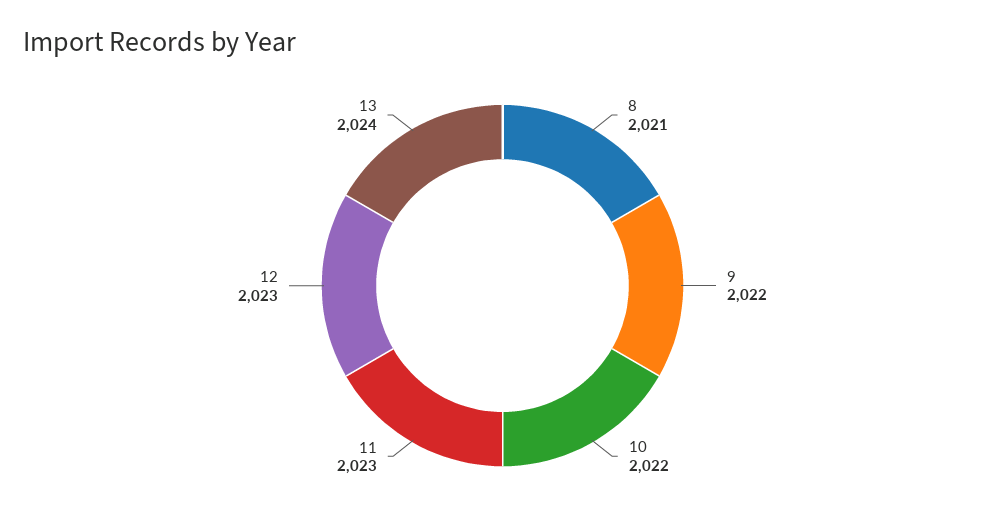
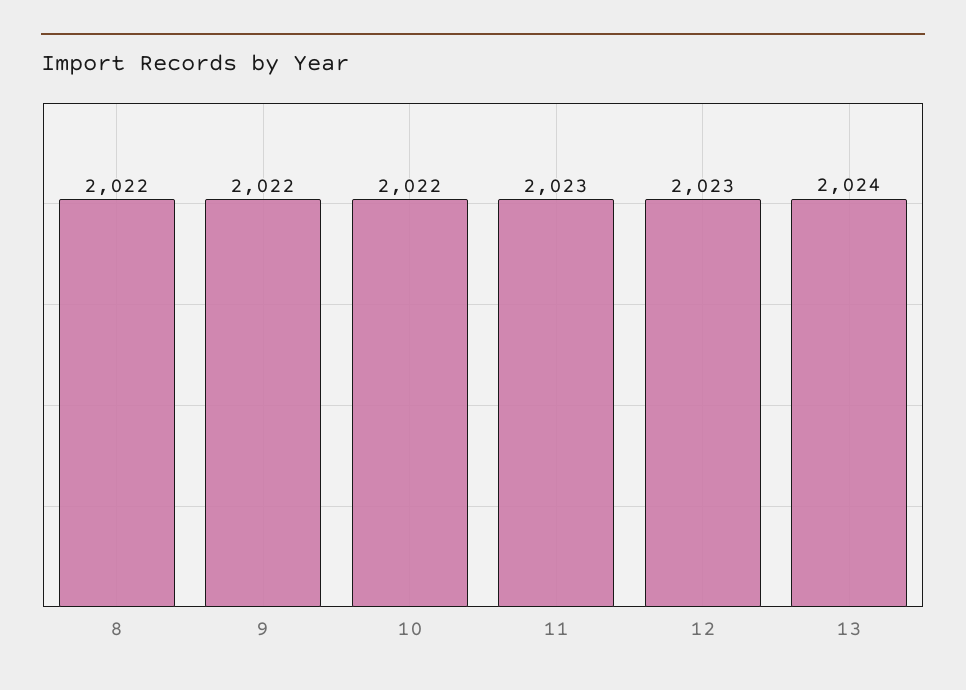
8: 2021 -> 2022

